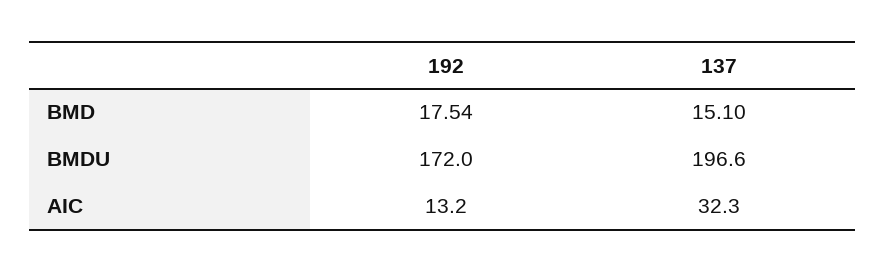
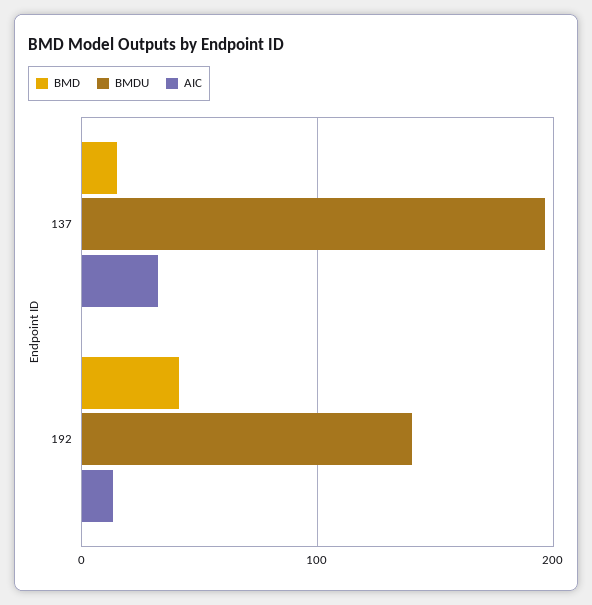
BMD, 192: 17.54 -> 40
BMDU, 192: 172 -> 140

